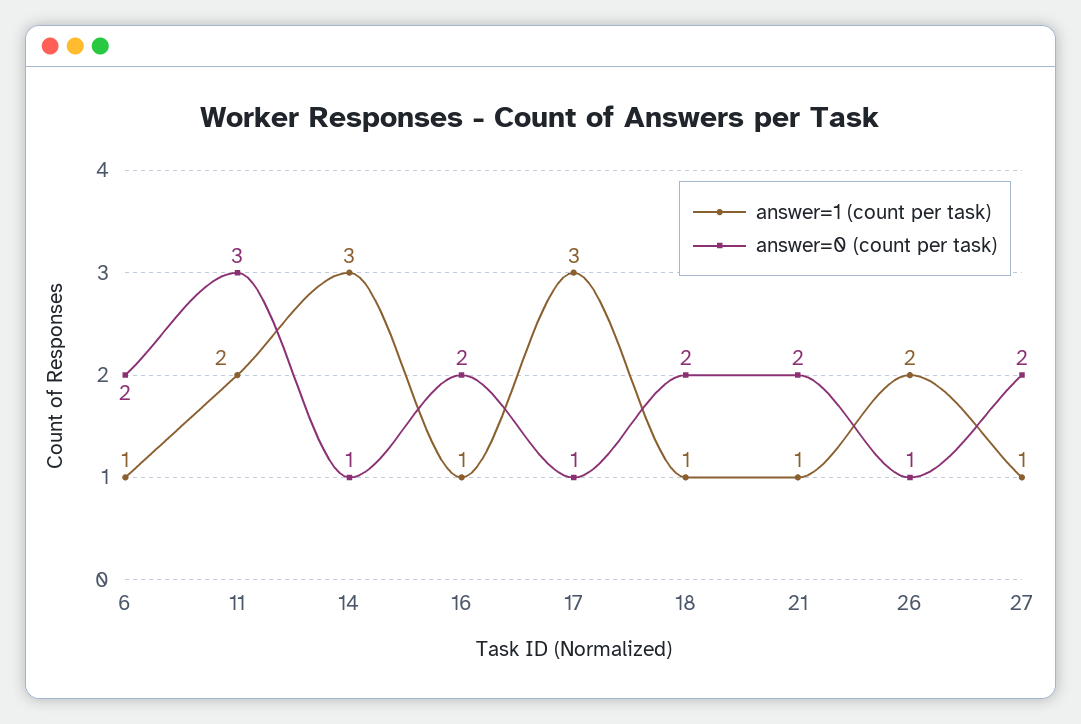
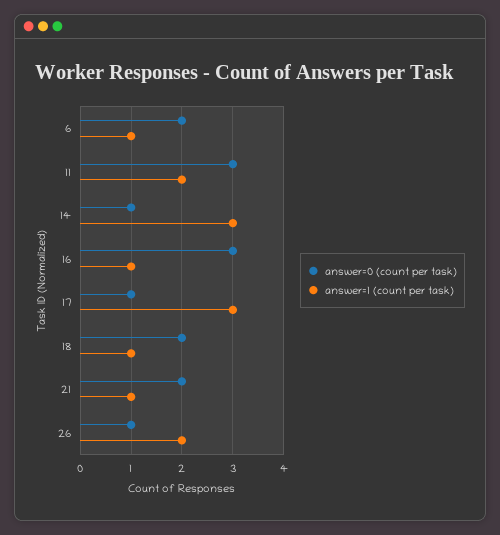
answer=0 (count per task), 16: 2 -> 3
answer=1 (count per task), 27: 1 -> none
answer=0 (count per task), 27: 2 -> none

